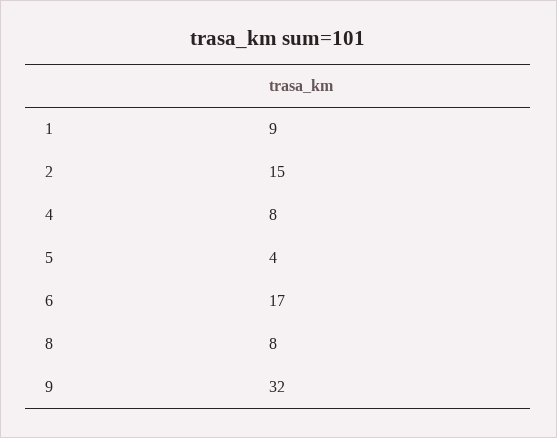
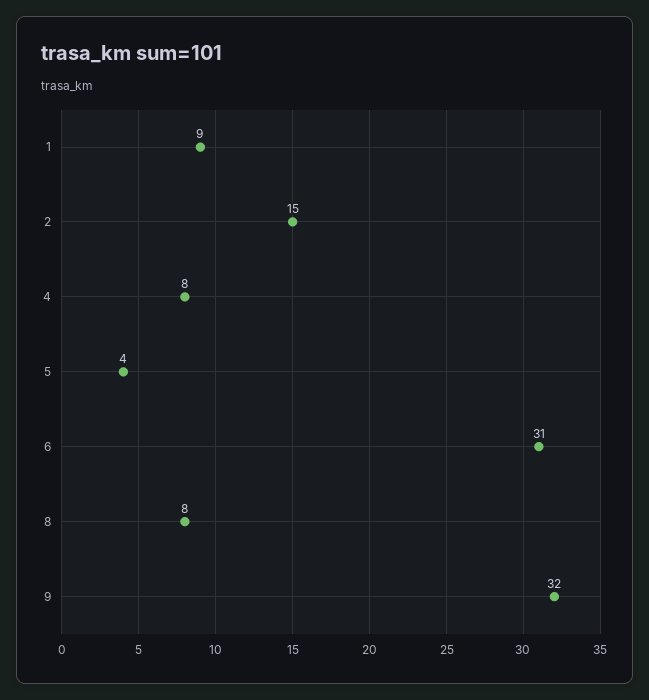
6: 17 -> 31

